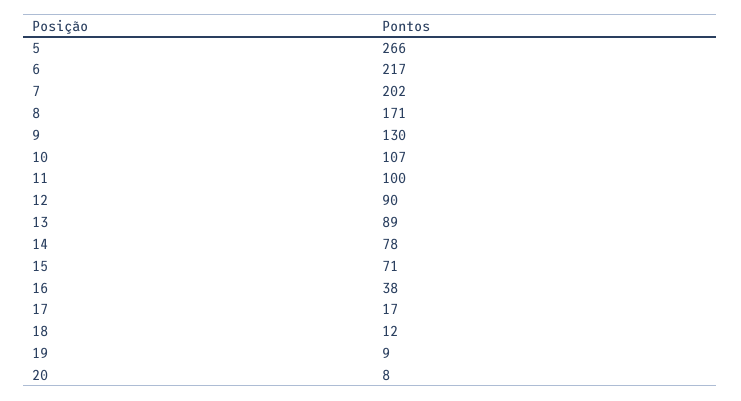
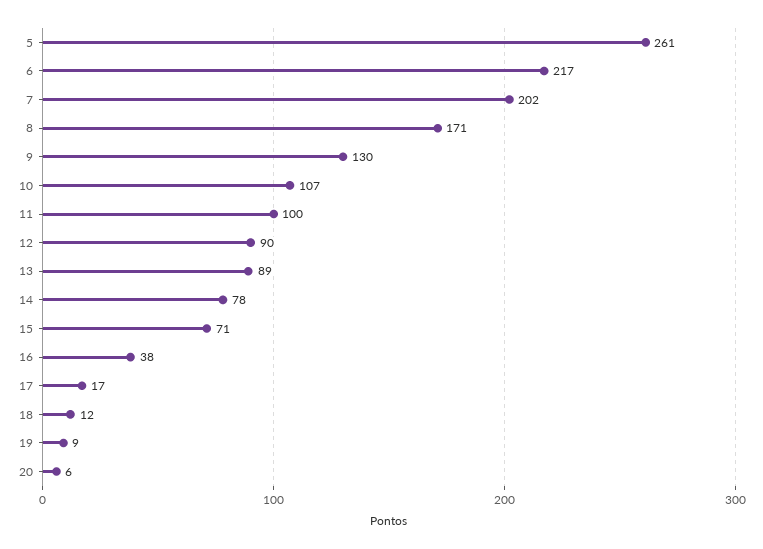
5: 266 -> 261
20: 8 -> 6

